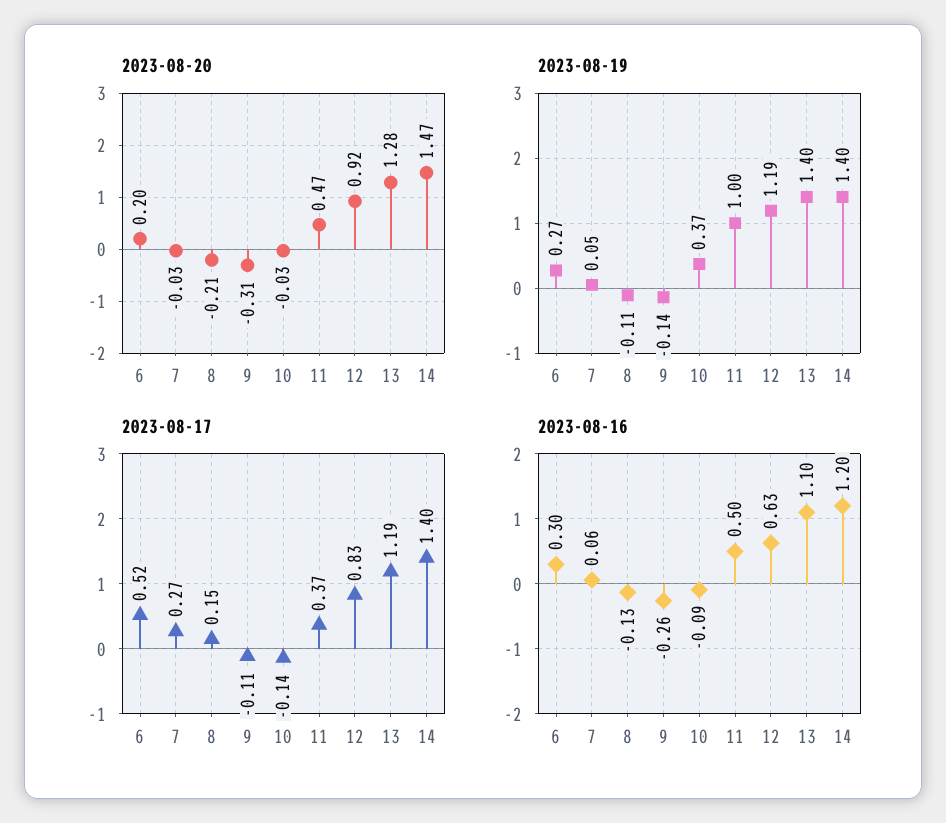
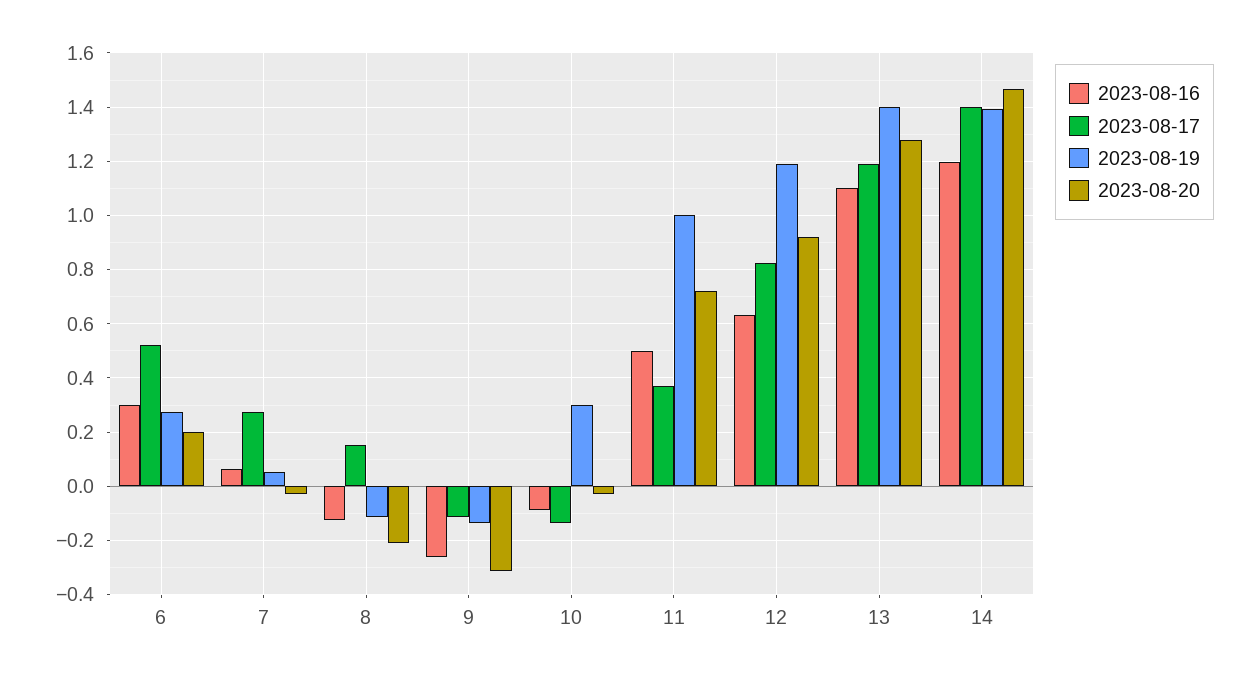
2023-08-20, 11: 0.47 -> 0.725
2023-08-19, 10: 0.37 -> 0.3

